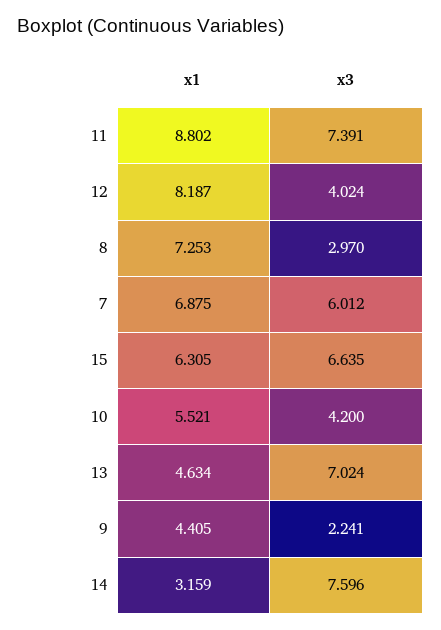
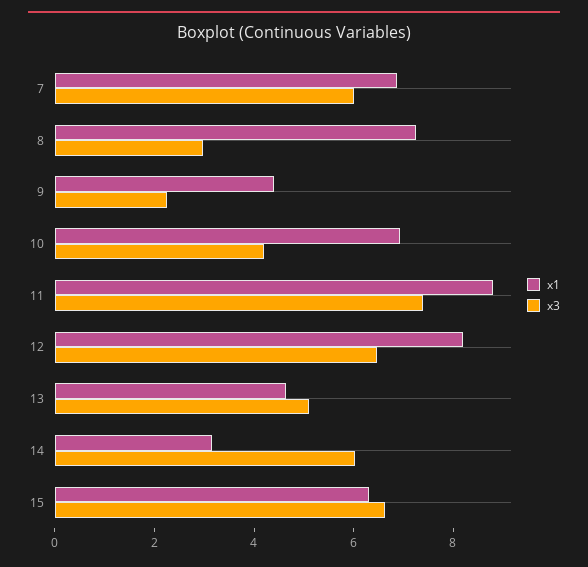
x3, 12: 4.024 -> 6.5
x1, 10: 5.521 -> 7
x3, 13: 7.024 -> 5
x3, 14: 7.596 -> 6

